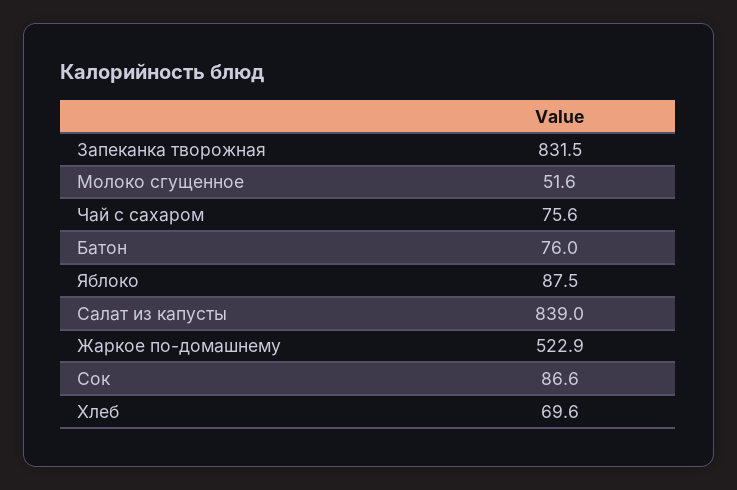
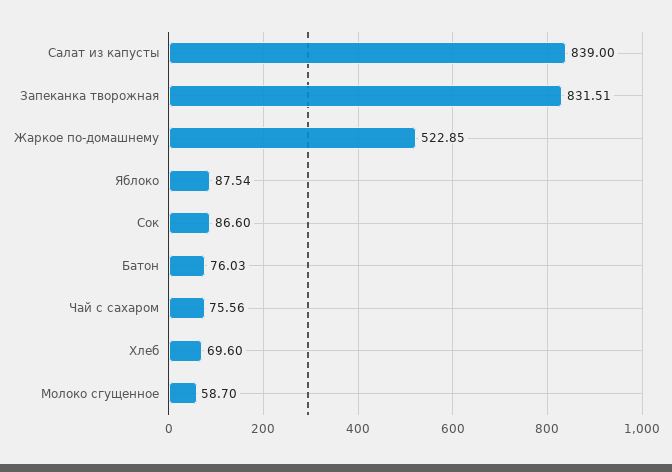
Молоко сгущенное: 51.6 -> 58.7

